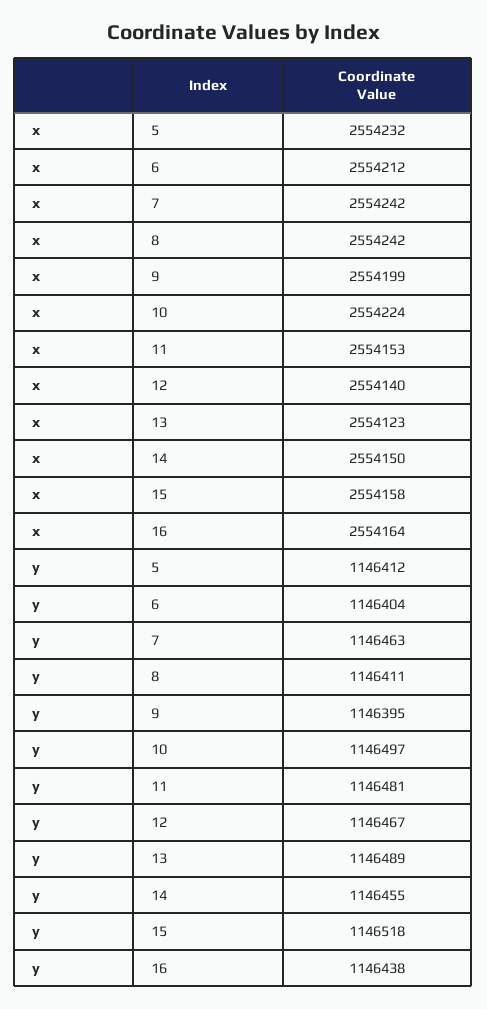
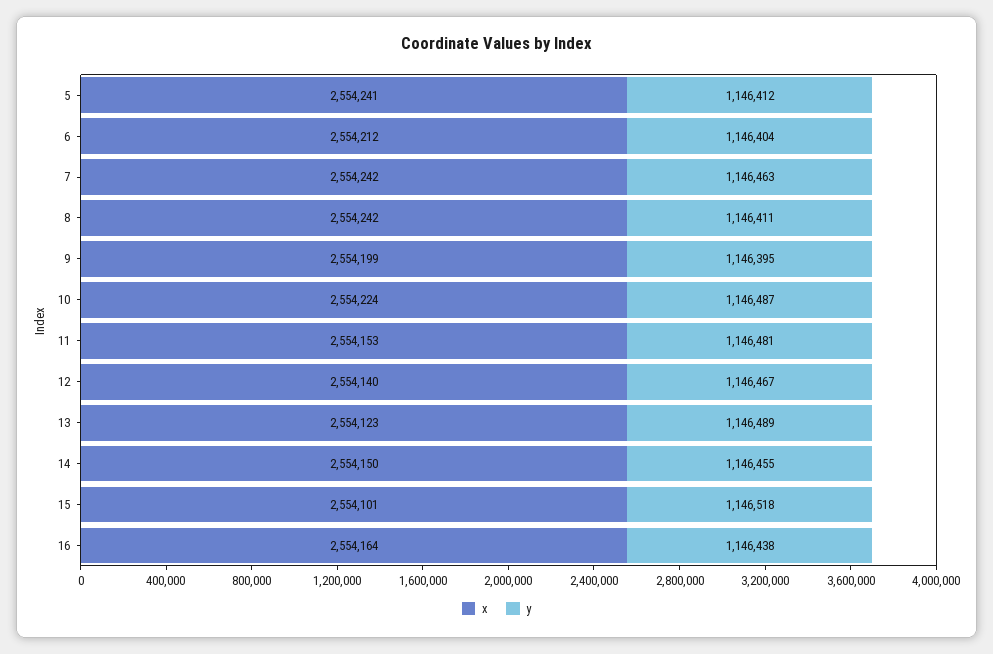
x, 5: 2554232 -> 2554241
x, 15: 2554158 -> 2554101
y, 10: 1146497 -> 1146487

